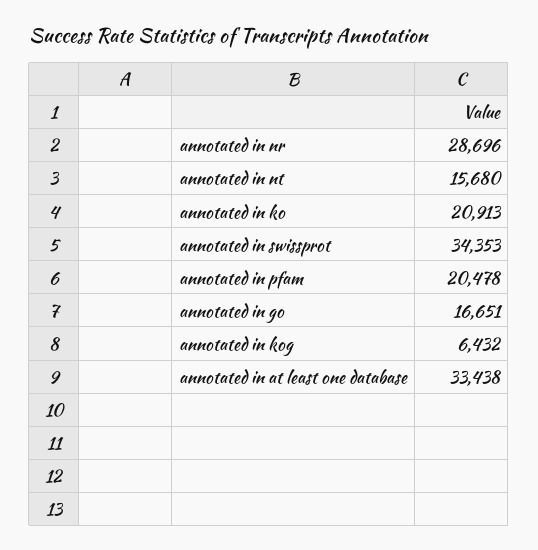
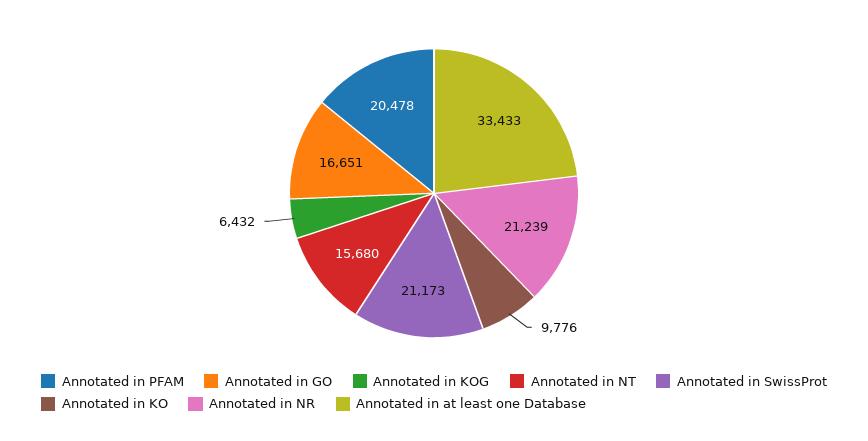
annotated in nr: 28696 -> 21239
annotated in ko: 20913 -> 9776
annotated in swissprot: 34353 -> 21173
annotated in at least one database: 33438 -> 33433

